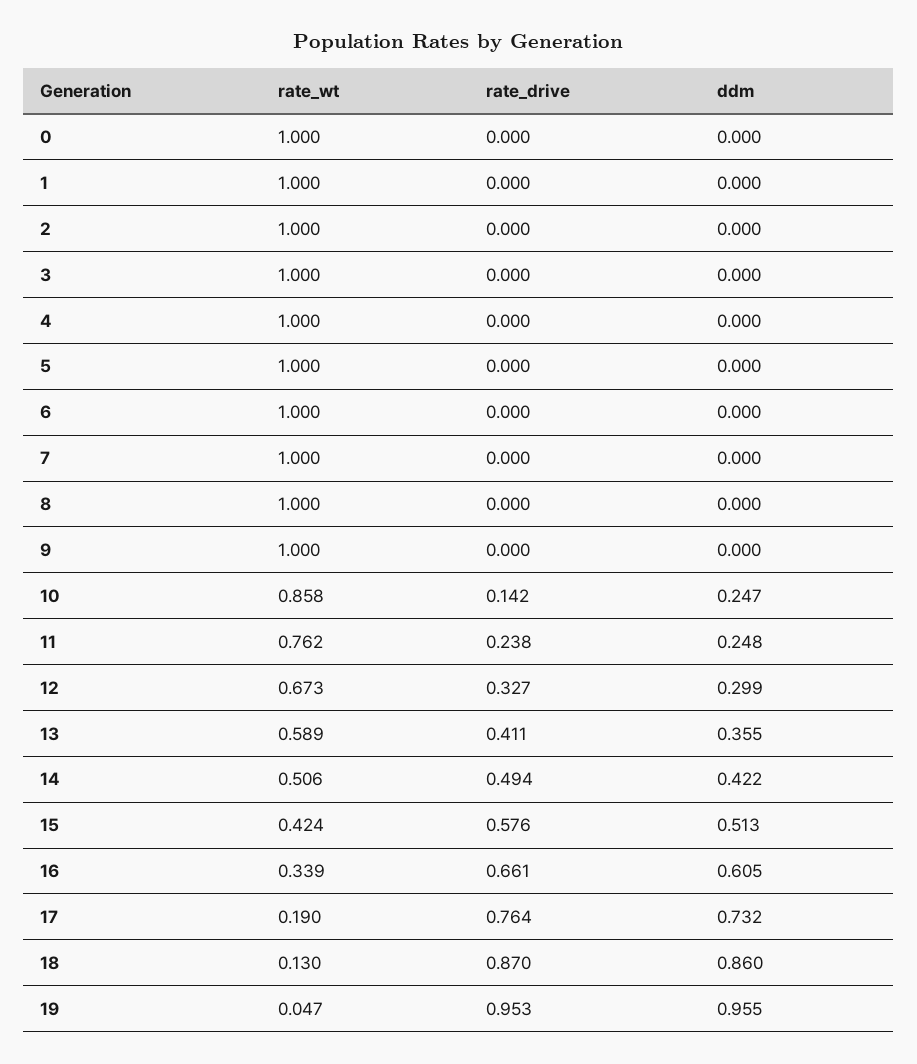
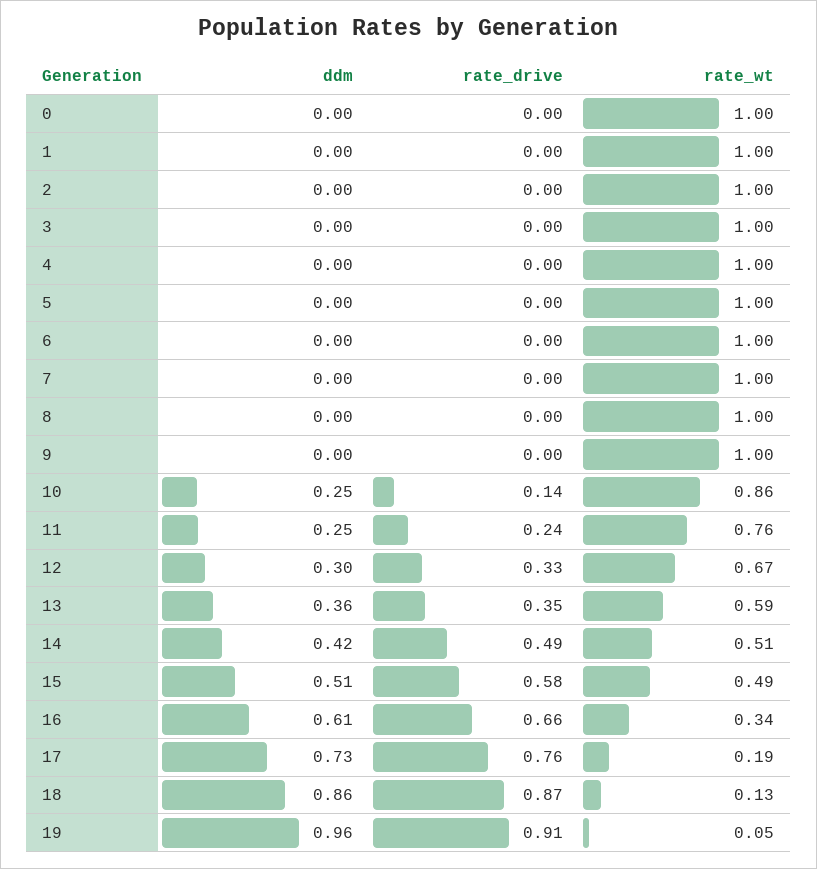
rate_drive, 13: 0.411 -> 0.35
rate_wt, 15: 0.424 -> 0.49
rate_drive, 19: 0.953 -> 0.91

